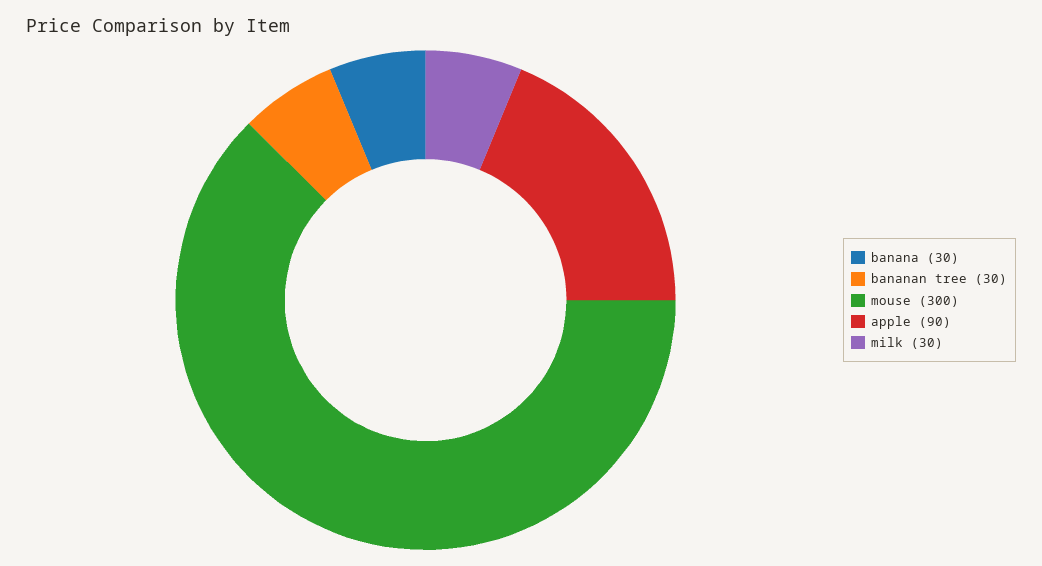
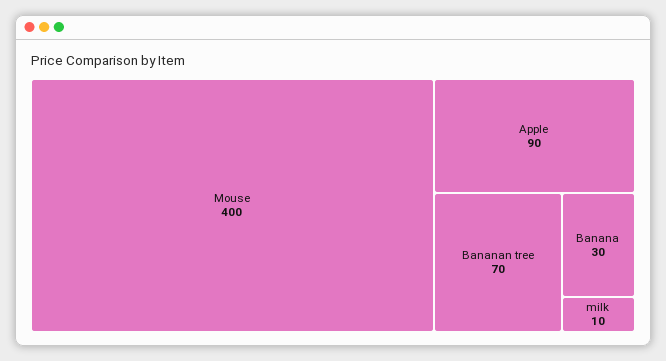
bananan tree: 30 -> 70
mouse: 300 -> 400
milk: 30 -> 10

